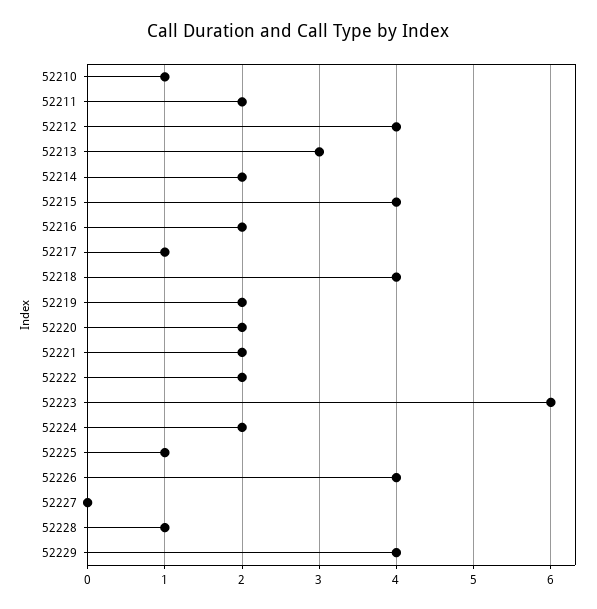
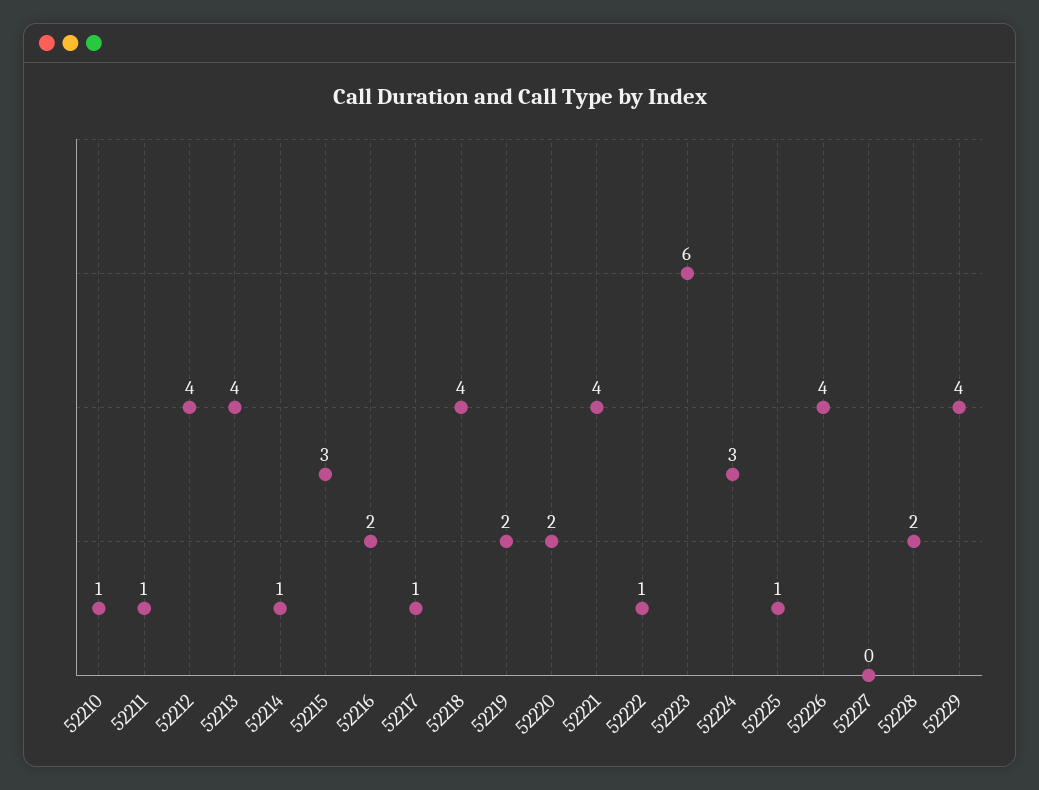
52211: 2 -> 1
52213: 3 -> 4
52214: 2 -> 1
52215: 4 -> 3
52221: 2 -> 4
52222: 2 -> 1
52224: 2 -> 3
52228: 1 -> 2

